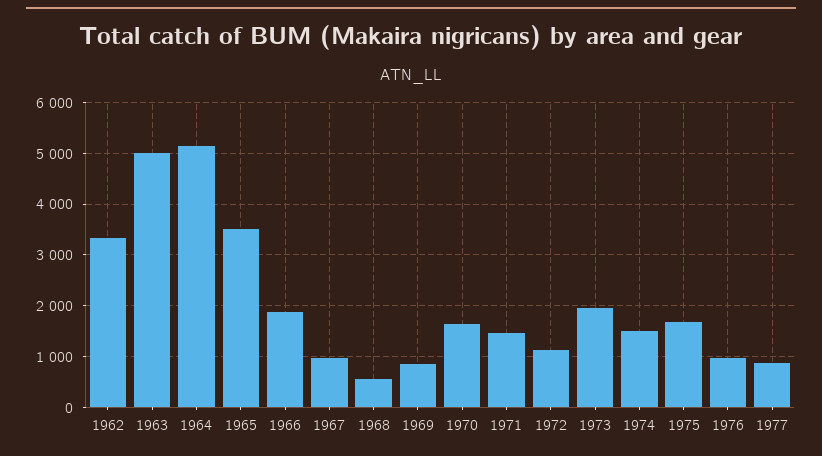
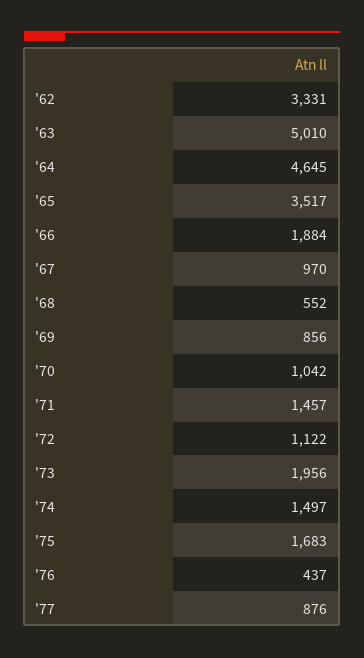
1964: 5200 -> 4645
1970: 1600 -> 1042
1976: 1000 -> 437

